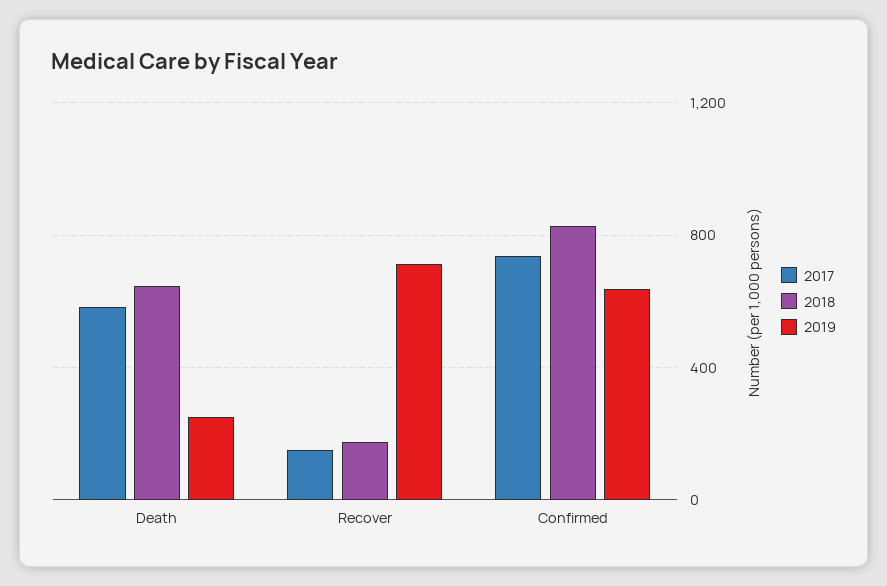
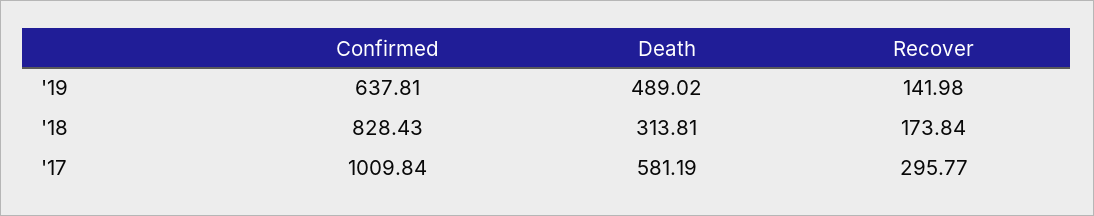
2018, Death: 650 -> 313.81
2019, Death: 250 -> 489.02
2017, Recover: 150 -> 295.77
2019, Recover: 700 -> 141.98
2017, Confirmed: 750 -> 1009.84

